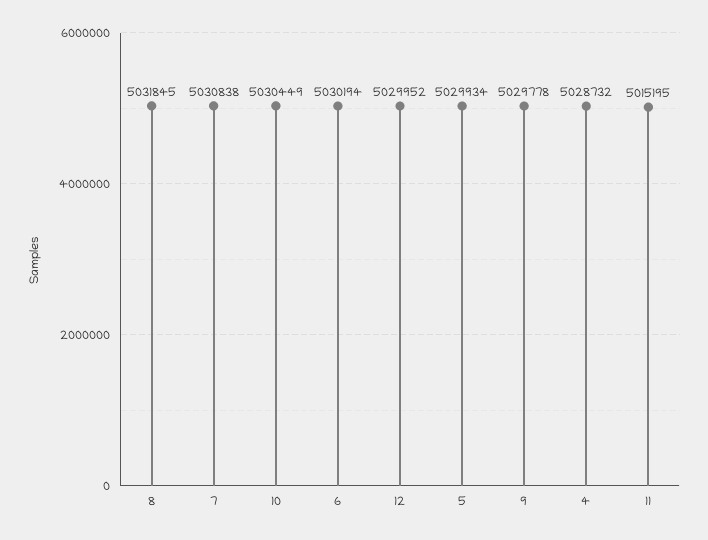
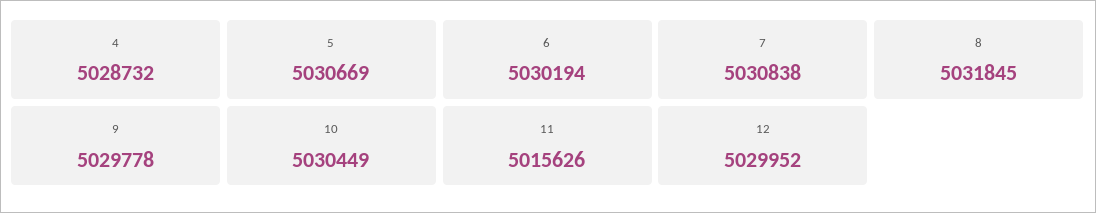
5: 5029934 -> 5030669
11: 5015195 -> 5015626

